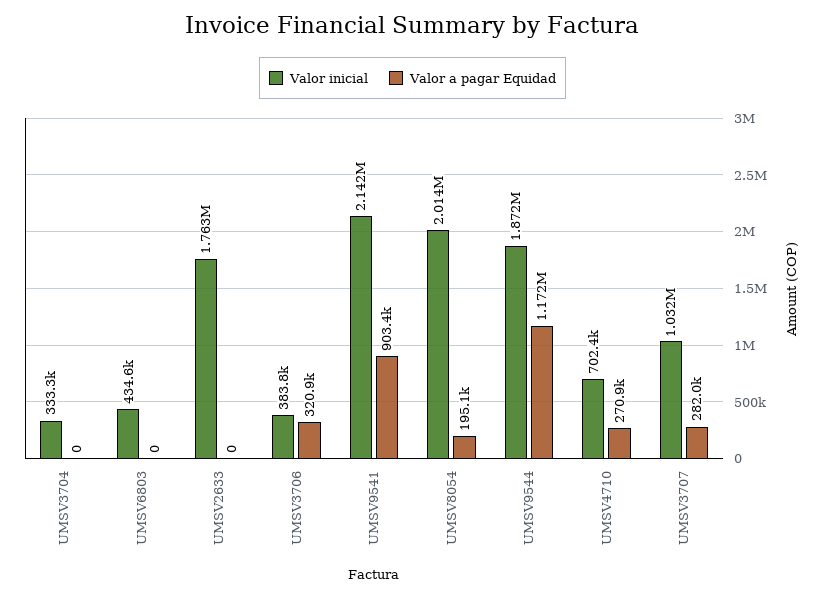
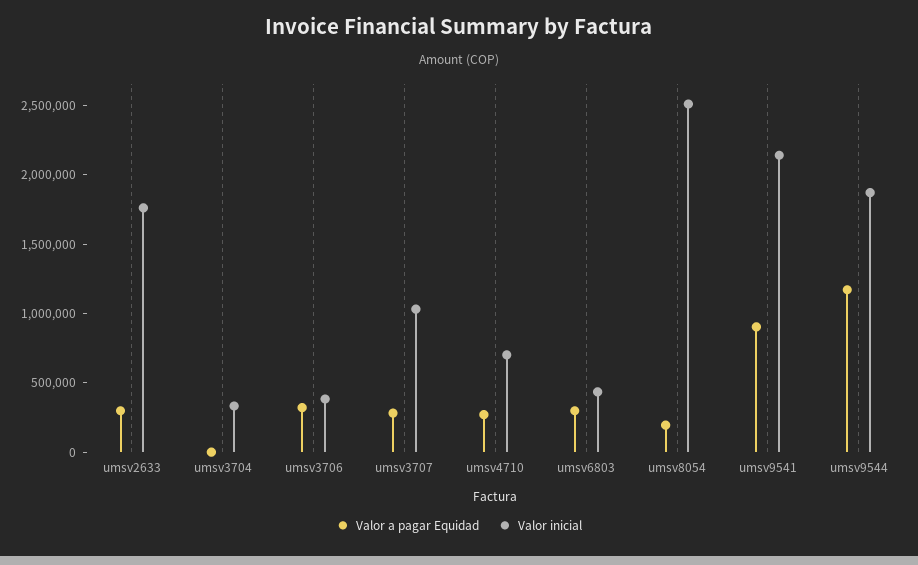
Valor a pagar Equidad, UMSV6803: 0 -> 300000
Valor a pagar Equidad, UMSV2633: 0 -> 300000
Valor inicial, UMSV8054: 2014000 -> 2500000

